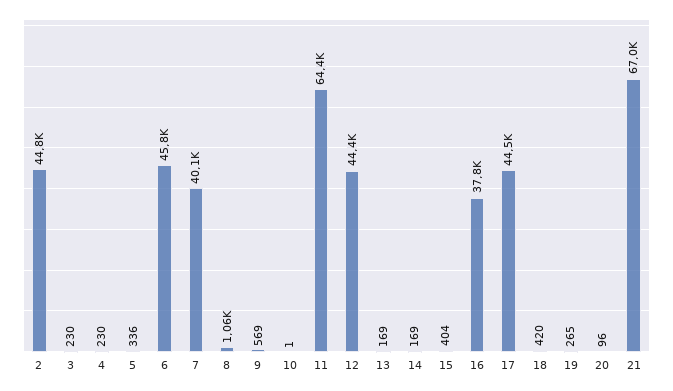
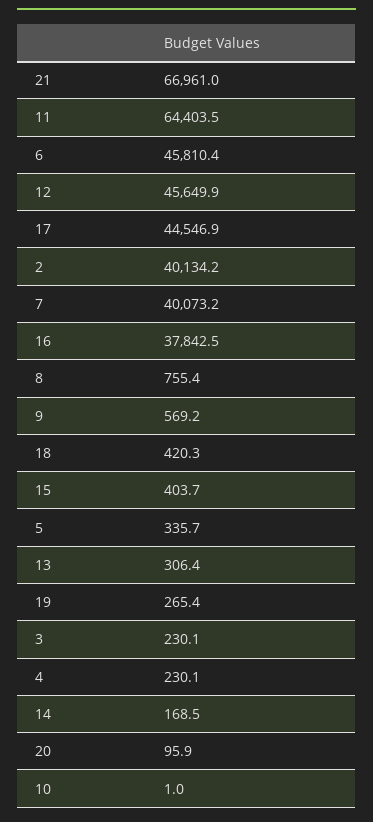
2: 44800 -> 40134.2
8: 1060 -> 755.4
12: 44400 -> 45649.9
13: 169 -> 306.4

